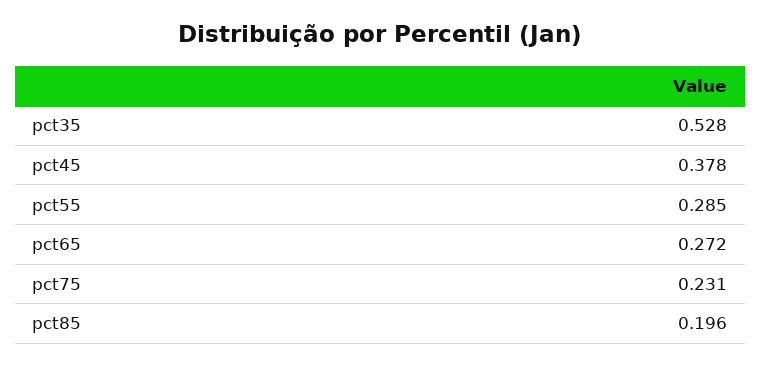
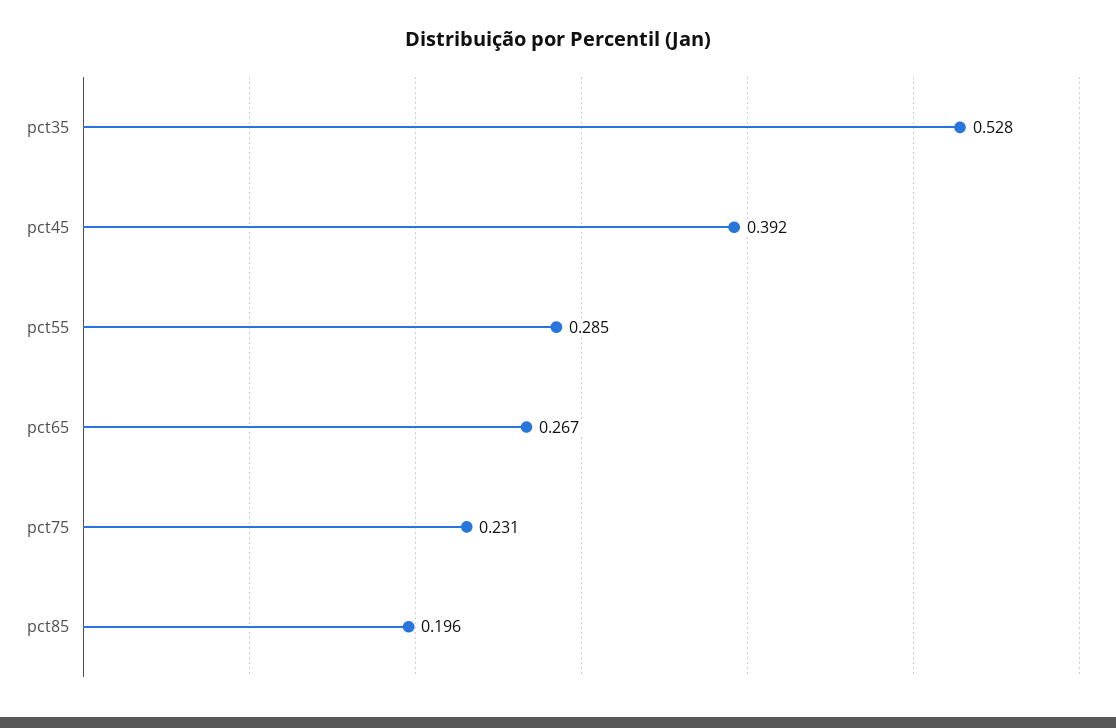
pct45: 0.378 -> 0.392
pct65: 0.272 -> 0.267

